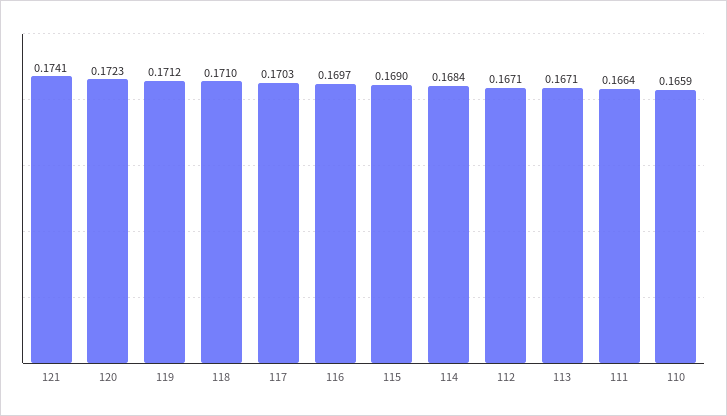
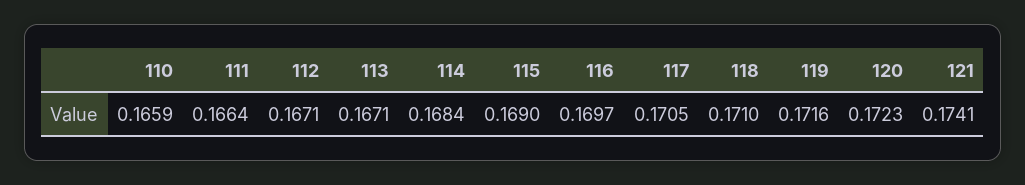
119: 0.1712 -> 0.1716
117: 0.1703 -> 0.1705

